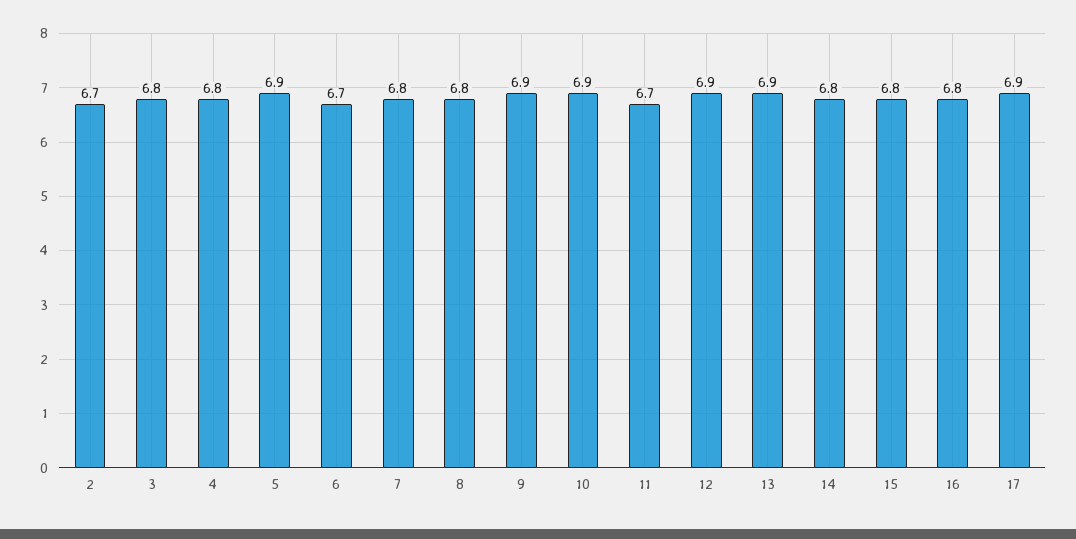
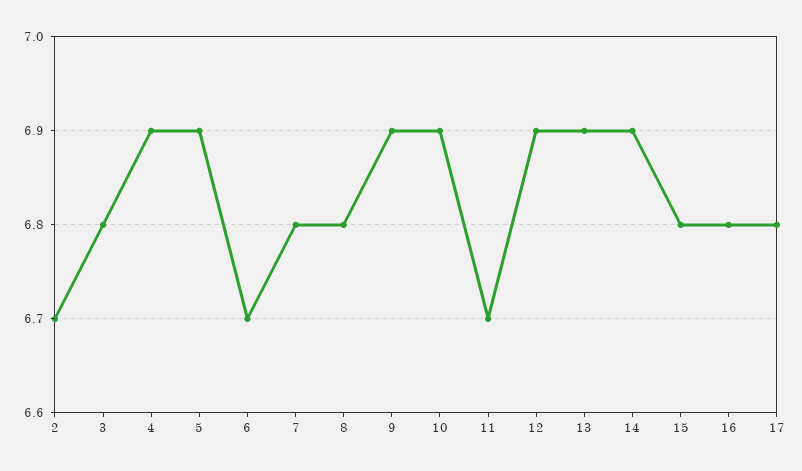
4: 6.8 -> 6.9
14: 6.8 -> 6.9
17: 6.9 -> 6.8

